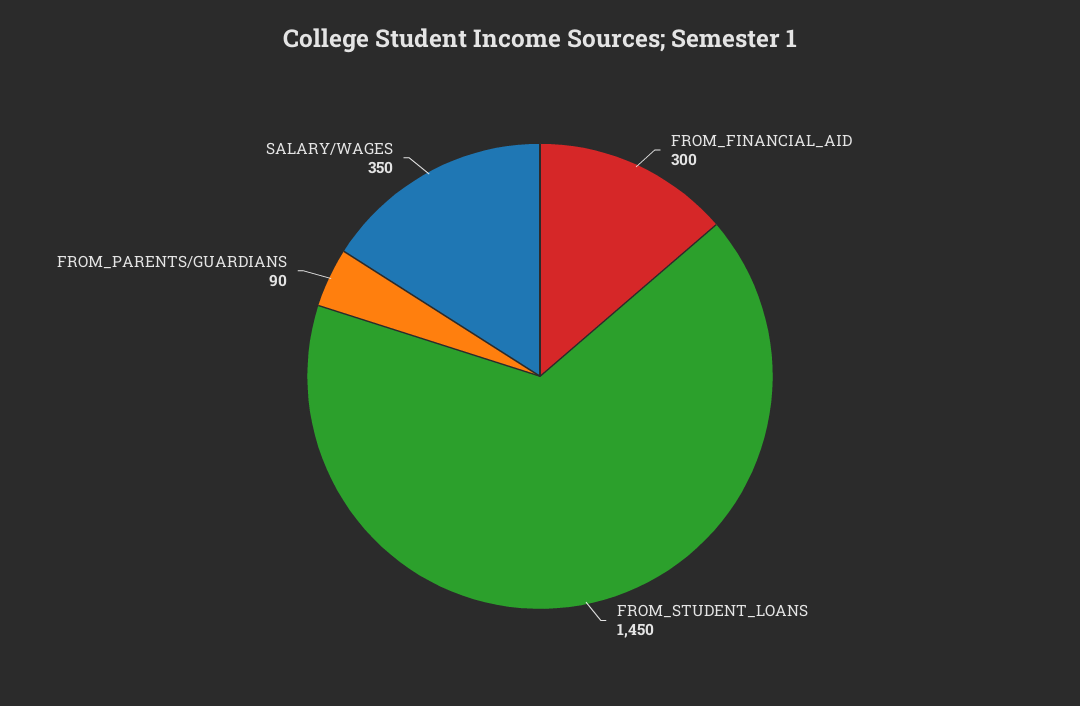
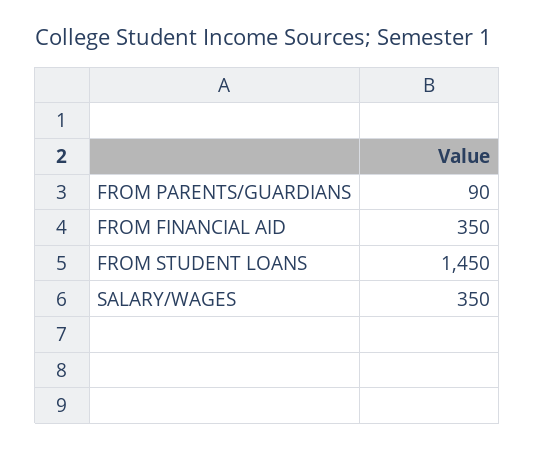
FROM_FINANCIAL_AID: 300 -> 350

